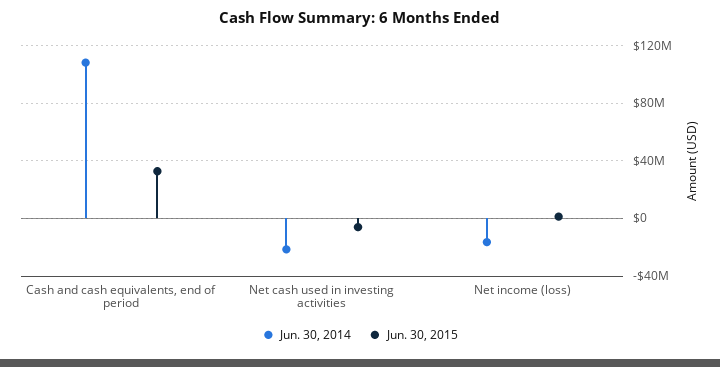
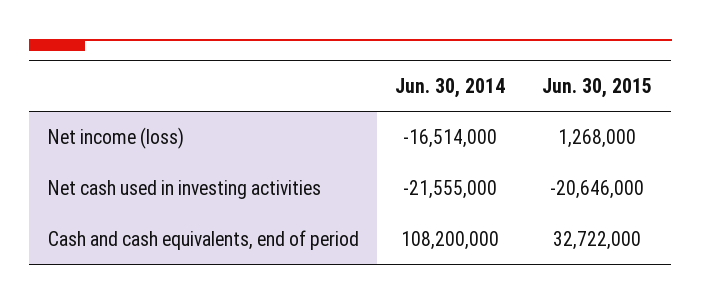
Jun. 30, 2015, Net cash used in investing activities: -5000000 -> -20646000

